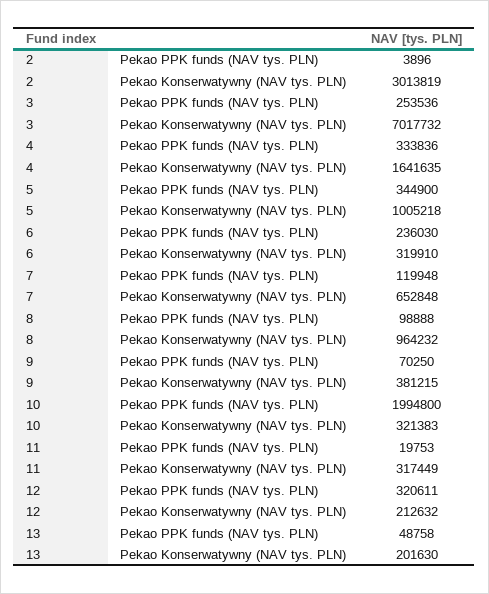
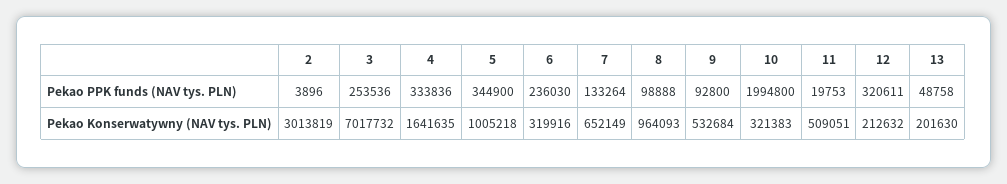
6, Pekao Konserwatywny (NAV tys. PLN): 319910 -> 319916
7, Pekao PPK funds (NAV tys. PLN): 119948 -> 133264
7, Pekao Konserwatywny (NAV tys. PLN): 652848 -> 652149
8, Pekao Konserwatywny (NAV tys. PLN): 964232 -> 964093
9, Pekao PPK funds (NAV tys. PLN): 70250 -> 92800
9, Pekao Konserwatywny (NAV tys. PLN): 381215 -> 532684
11, Pekao Konserwatywny (NAV tys. PLN): 317449 -> 509051

